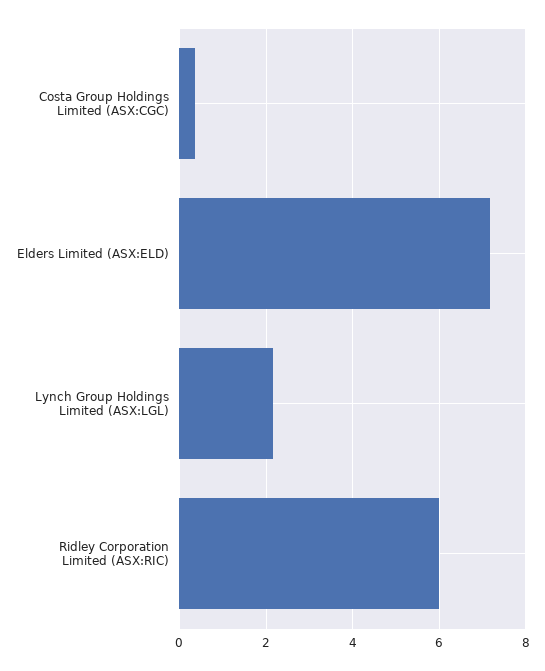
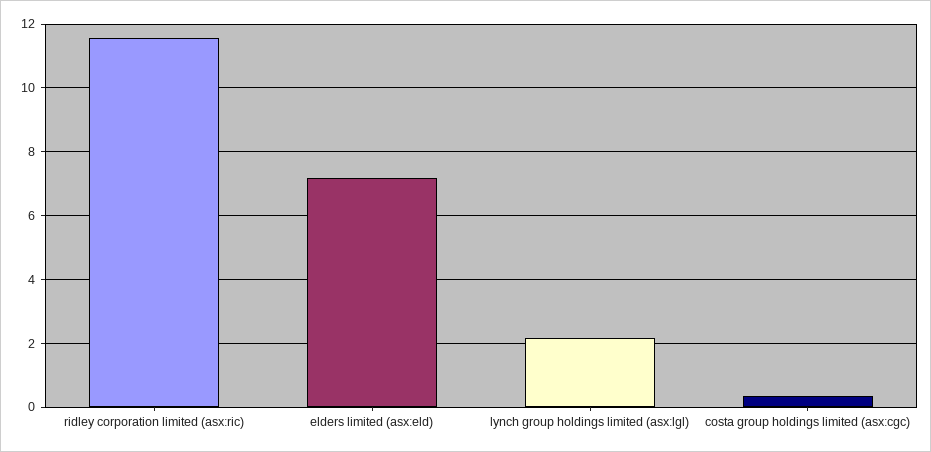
Ridley Corporation Limited (ASX:RIC): 6 -> 11.6

